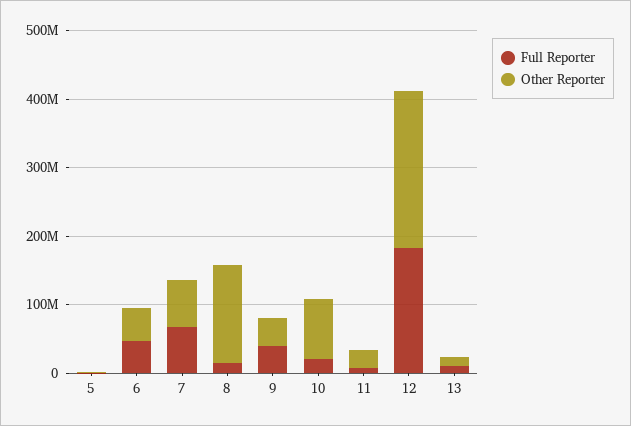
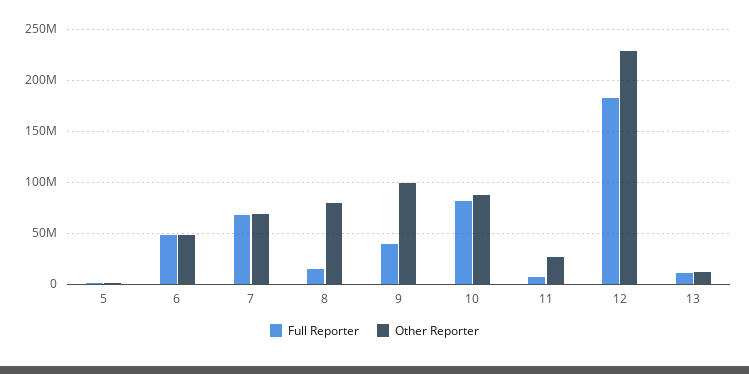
Other Reporter, 8: 140000000 -> 80000000
Other Reporter, 9: 40000000 -> 100000000
Full Reporter, 10: 20000000 -> 80000000

